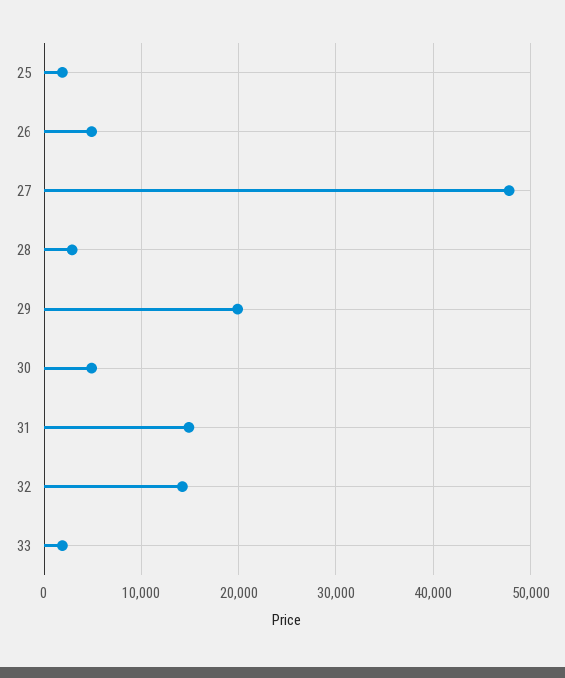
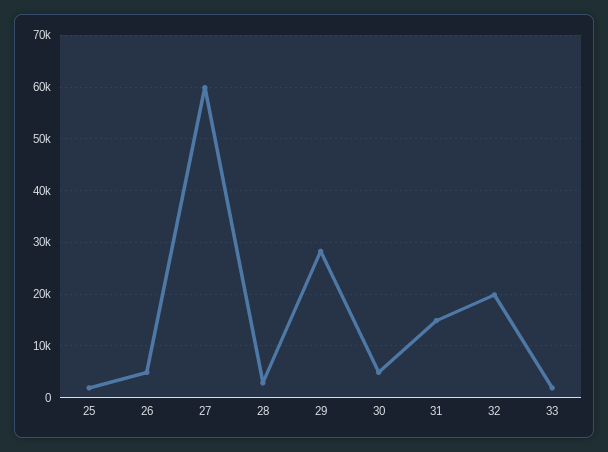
27: 48000 -> 60000
29: 20000 -> 28000
32: 14000 -> 20000

